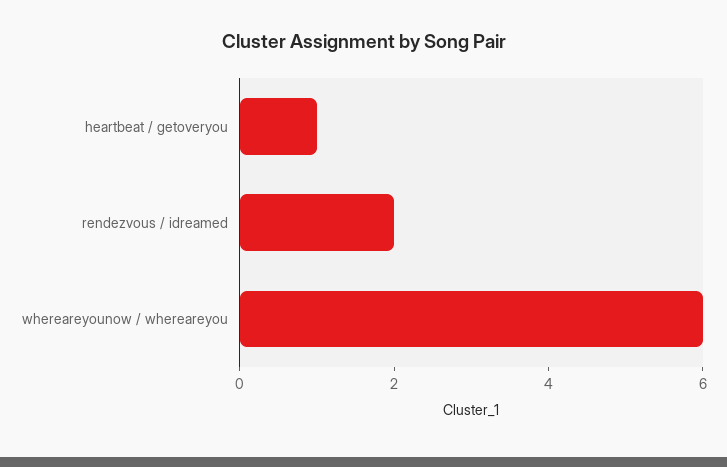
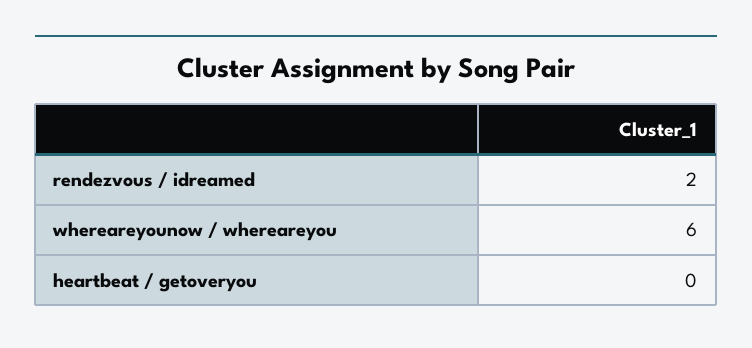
heartbeat / getoveryou: 1 -> 0

